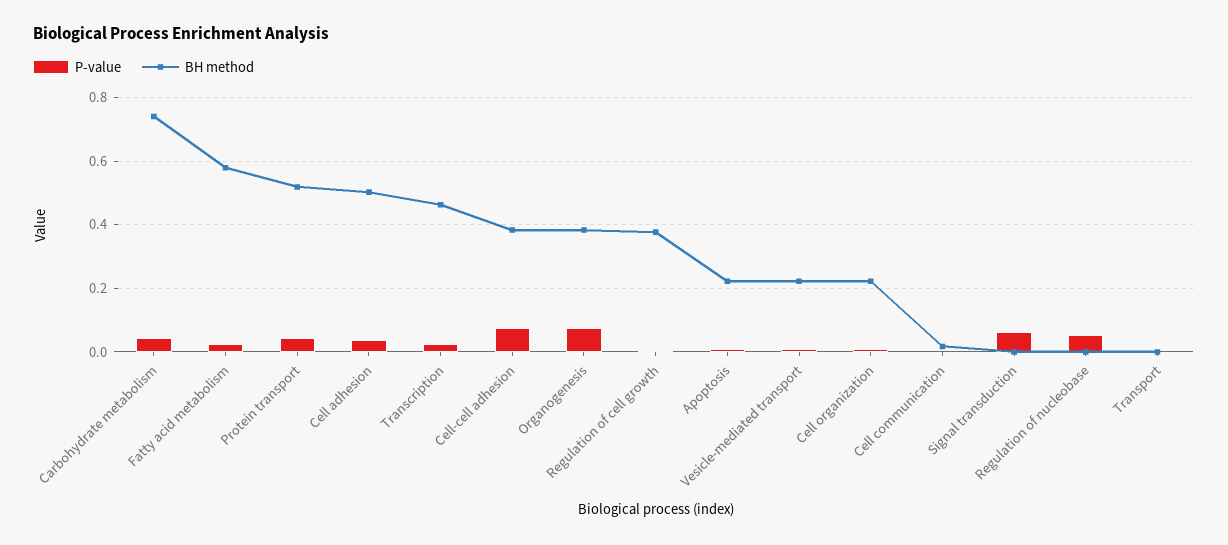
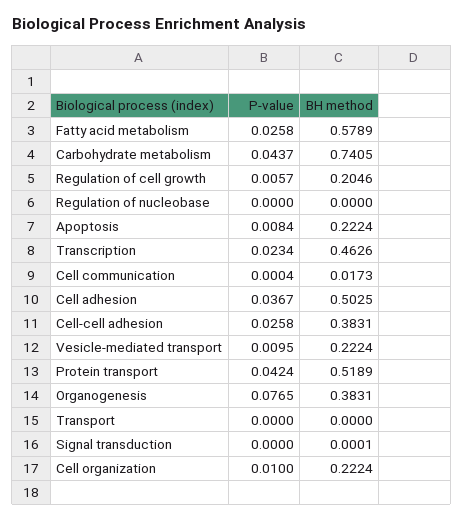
P-value, Cell-cell adhesion: 0.08 -> 0.0258
BH method, Regulation of cell growth: 0.38 -> 0.2046
P-value, Signal transduction: 0.06 -> 0
P-value, Regulation of nucleobase: 0.06 -> 0

